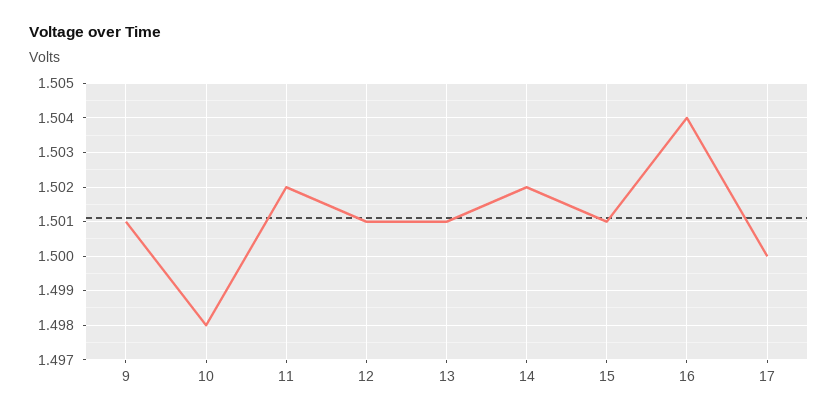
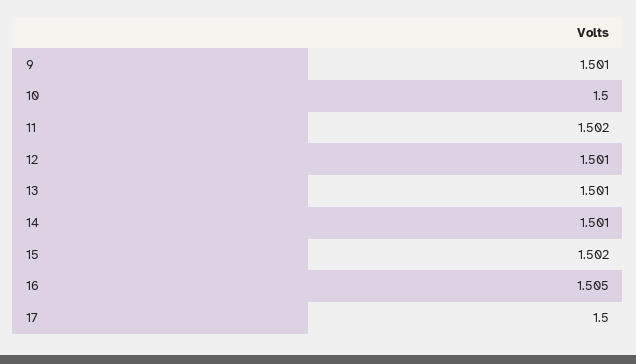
10: 1.498 -> 1.5
14: 1.502 -> 1.501
15: 1.501 -> 1.502
16: 1.504 -> 1.505

